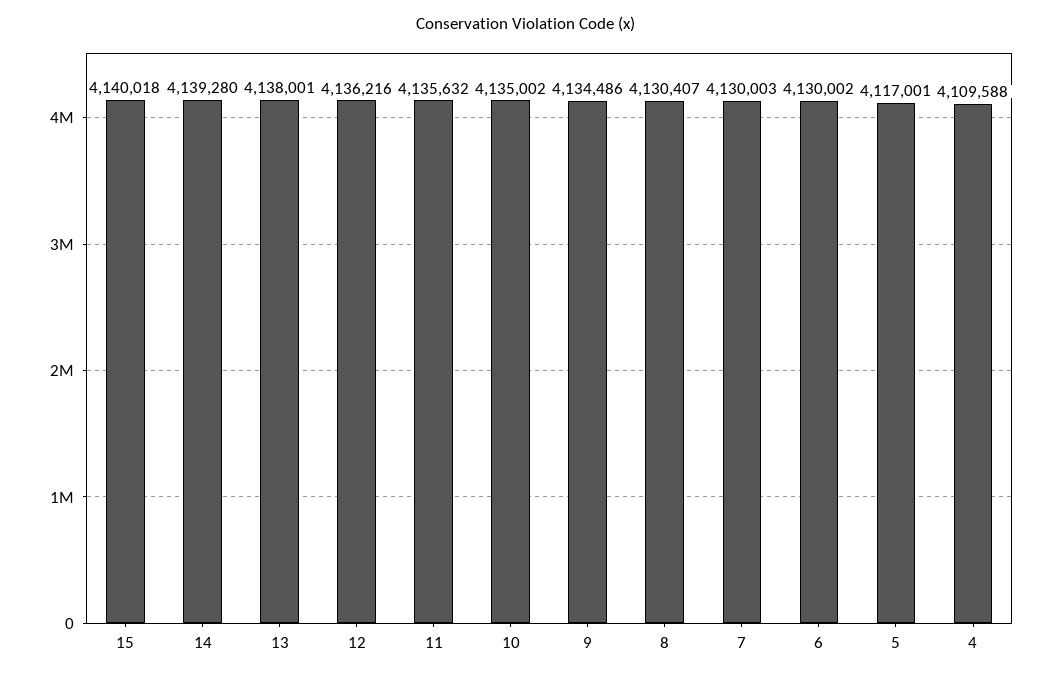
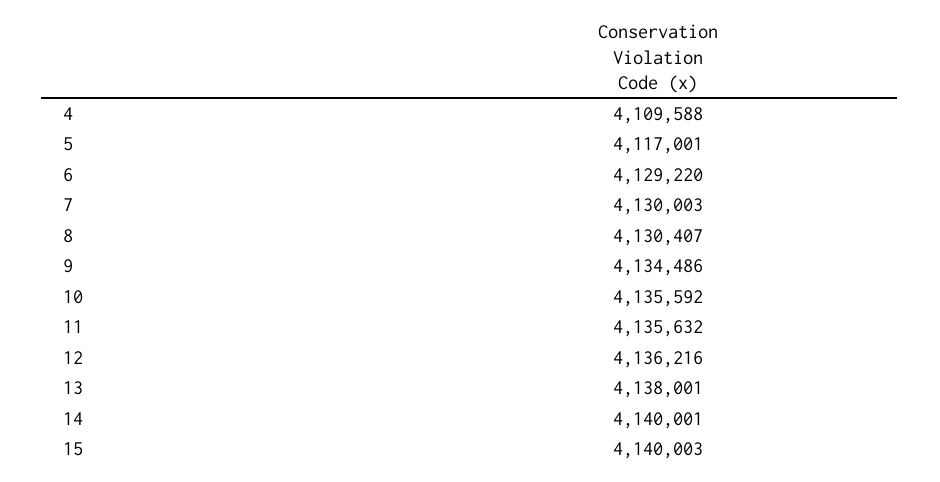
15: 4140018 -> 4140003
14: 4139280 -> 4140001
10: 4135002 -> 4135592
6: 4130002 -> 4129220

